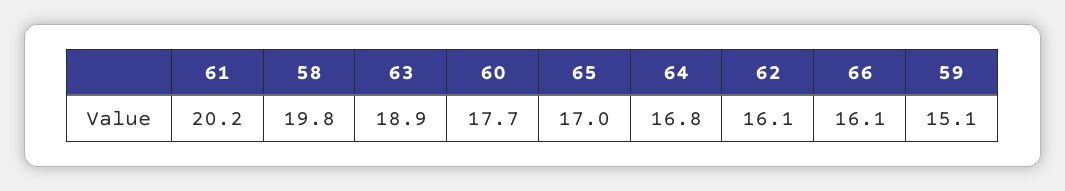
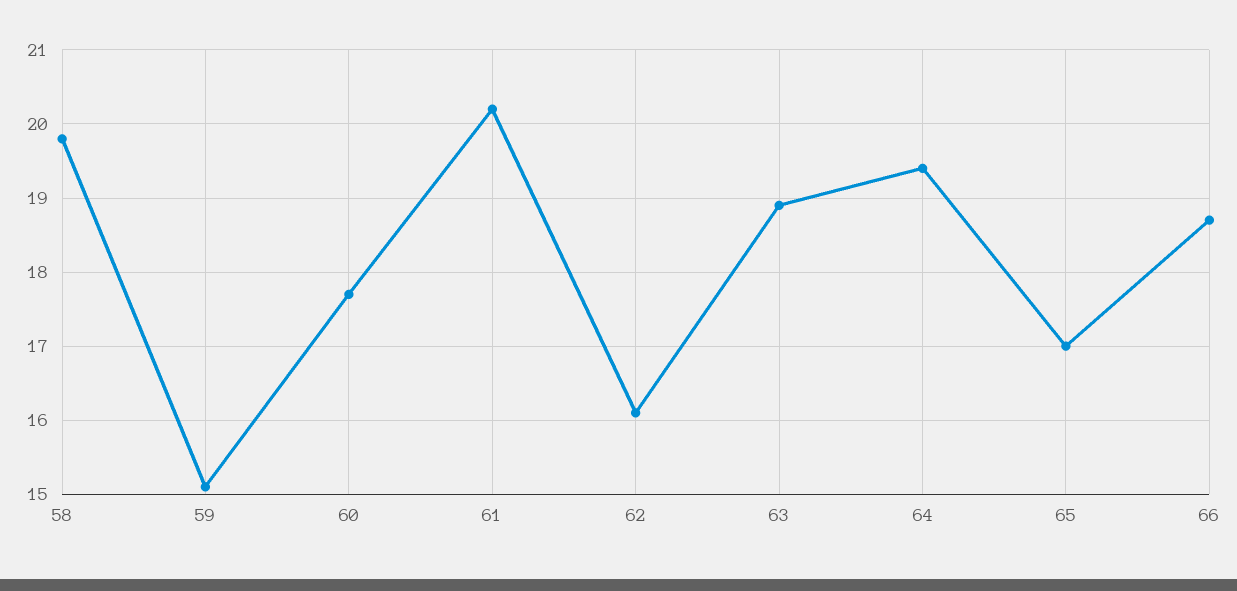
64: 16.8 -> 19.4
66: 16.1 -> 18.7

